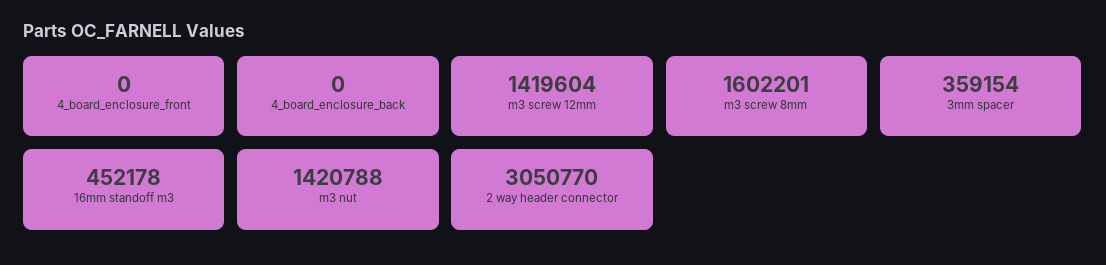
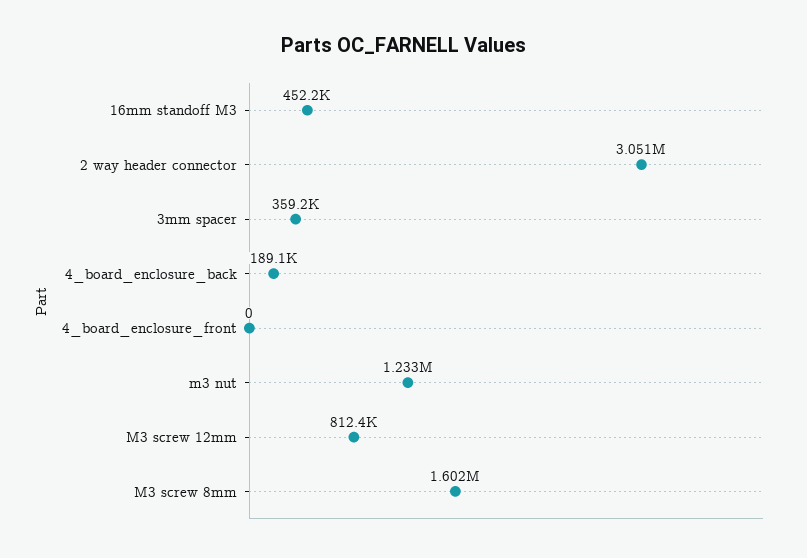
4_board_enclosure_back: 0 -> 189100
m3 screw 12mm: 1419604 -> 812400
m3 nut: 1420788 -> 1233000

